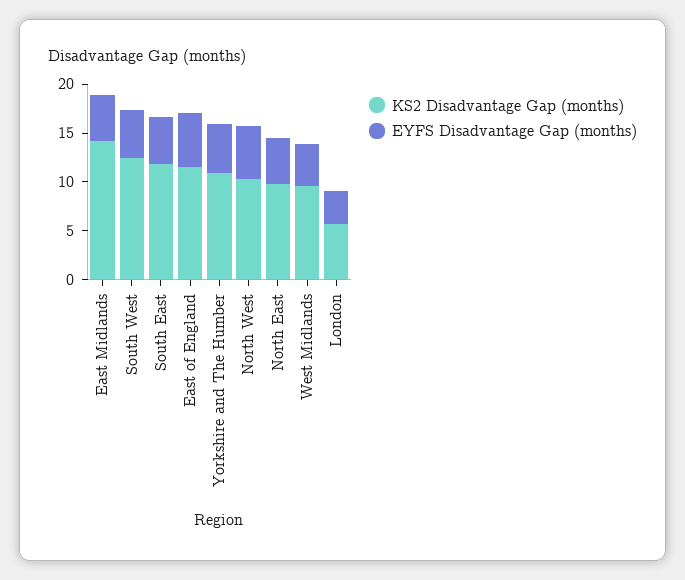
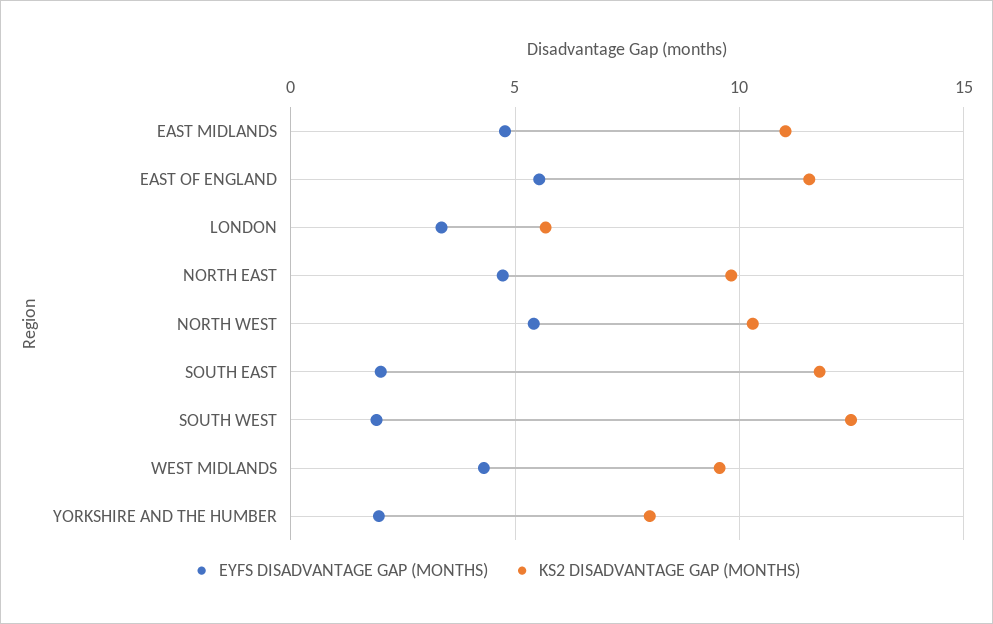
KS2 Disadvantage Gap (months), East Midlands: 14 -> 11
EYFS Disadvantage Gap (months), South West: 5 -> 2
EYFS Disadvantage Gap (months), South East: 5 -> 2
KS2 Disadvantage Gap (months), Yorkshire and The Humber: 11 -> 8
EYFS Disadvantage Gap (months), Yorkshire and The Humber: 5 -> 2

